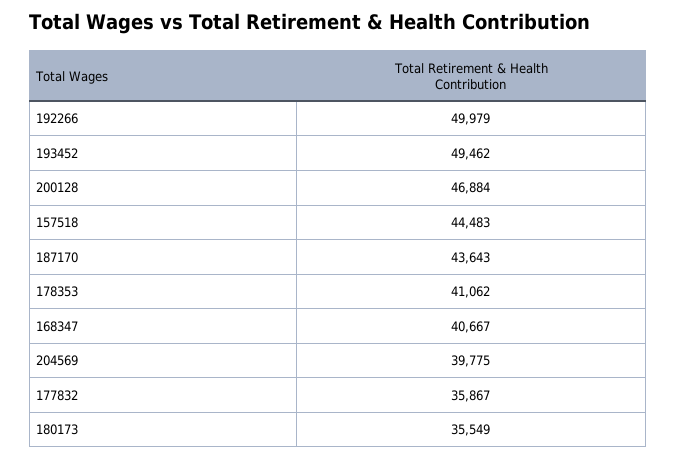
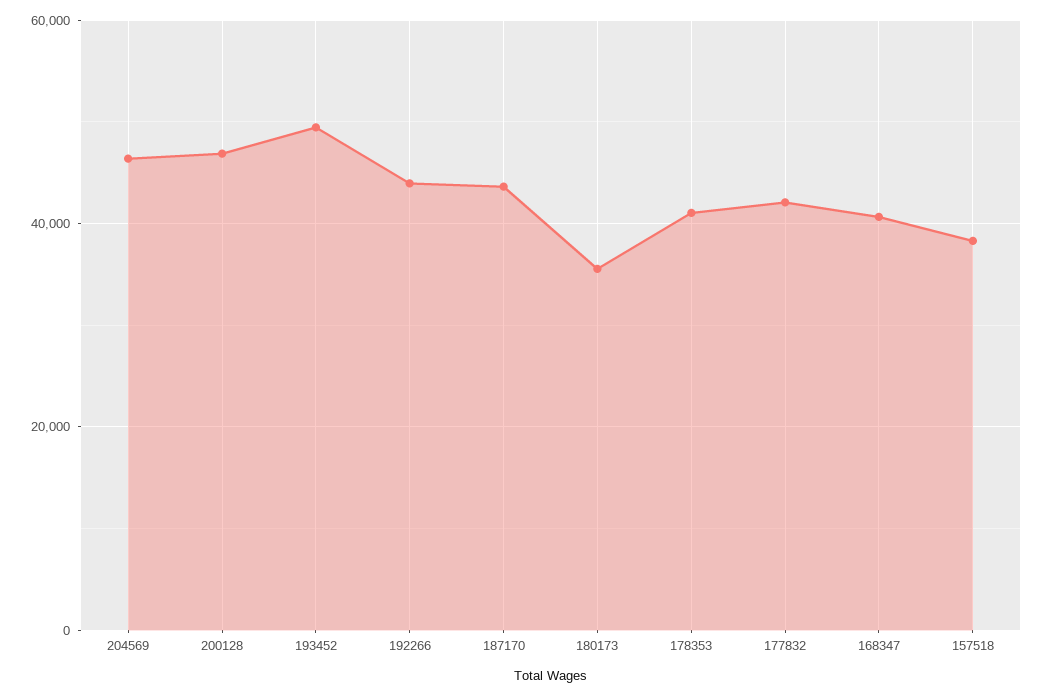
192266: 49979 -> 44000
157518: 44483 -> 38000
204569: 39775 -> 46000
177832: 35867 -> 42000

